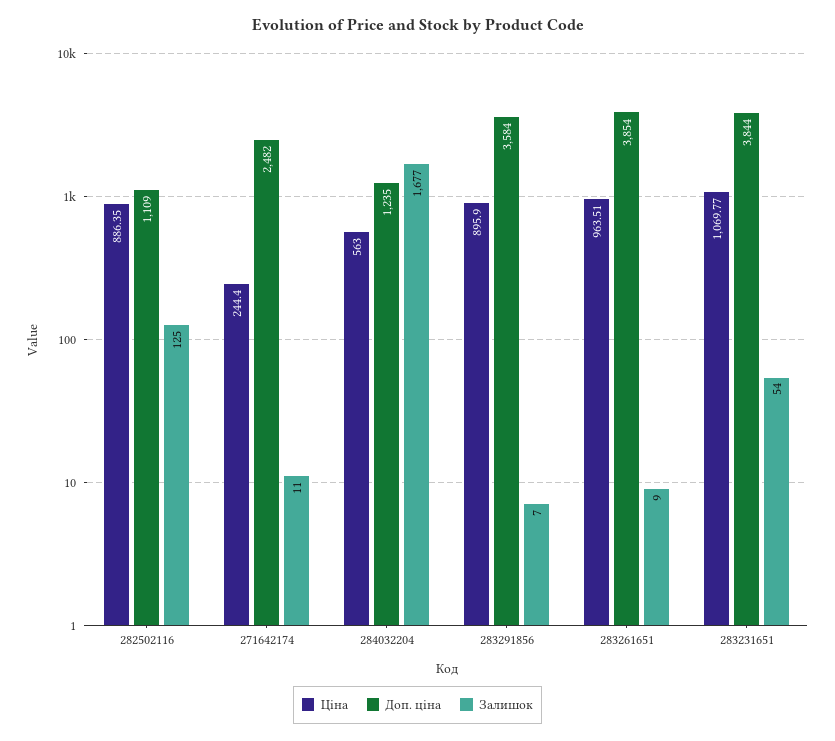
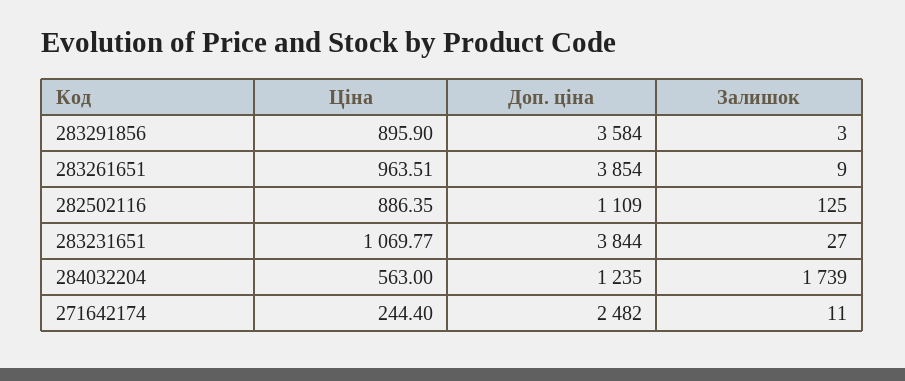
Залишок, 284032204: 1677 -> 1739
Залишок, 283291856: 7 -> 3
Залишок, 283231651: 54 -> 27

